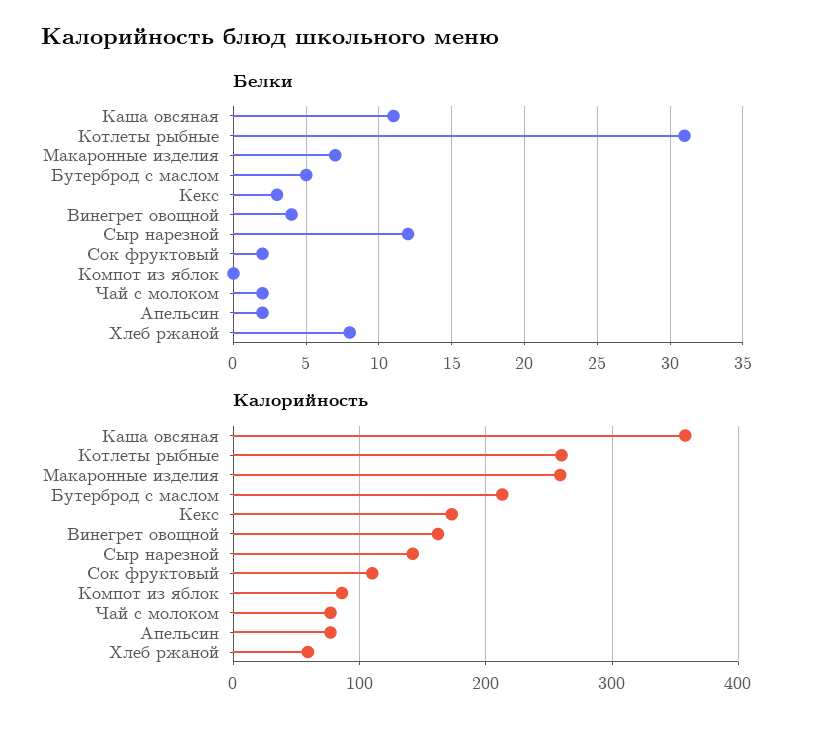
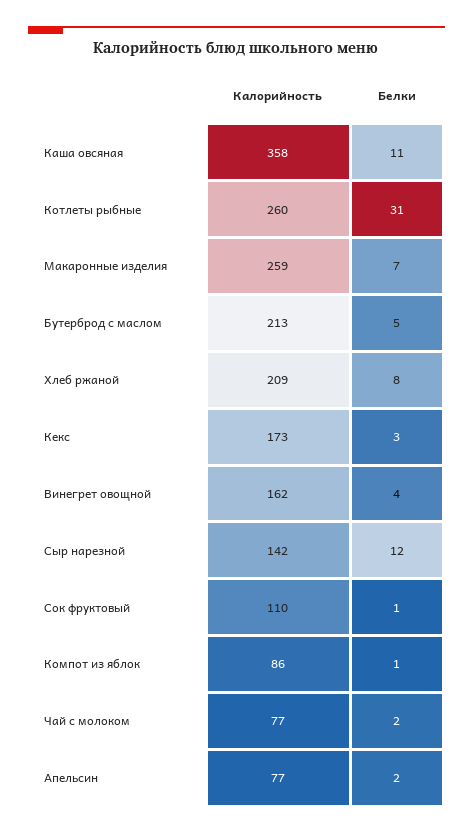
Белки, Сок фруктовый: 2 -> 1
Белки, Компот из яблок: 0 -> 1
Калорийность, Хлеб ржаной: 60 -> 209

